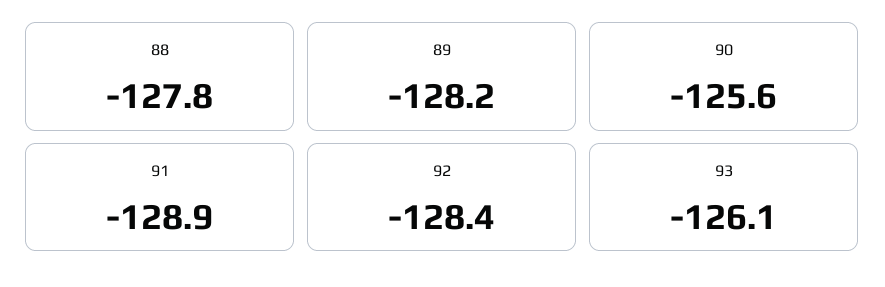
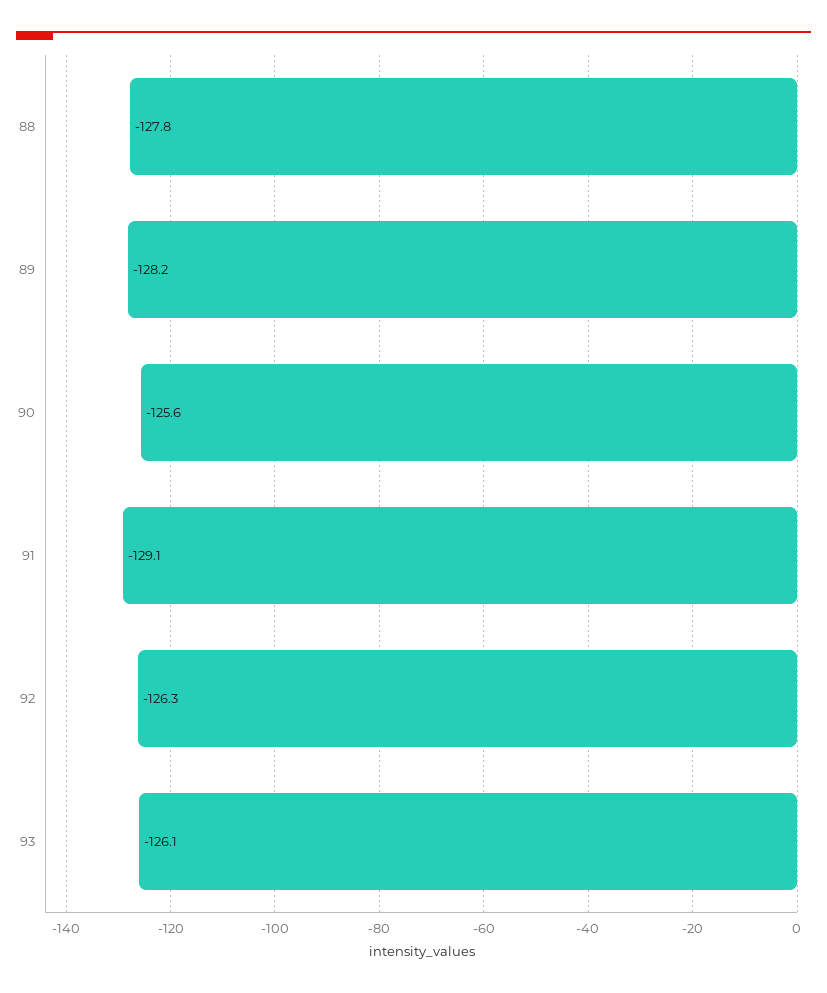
91: -128.9 -> -129.1
92: -128.4 -> -126.3

